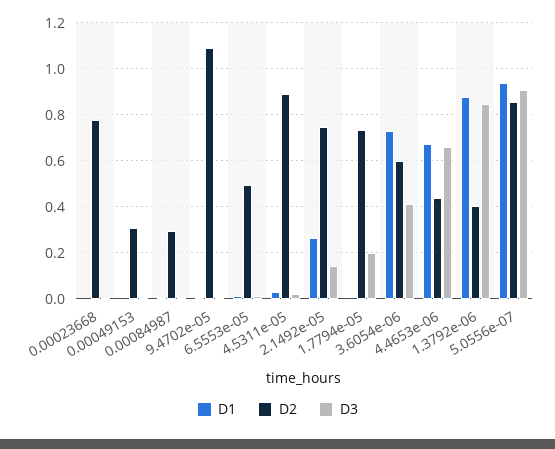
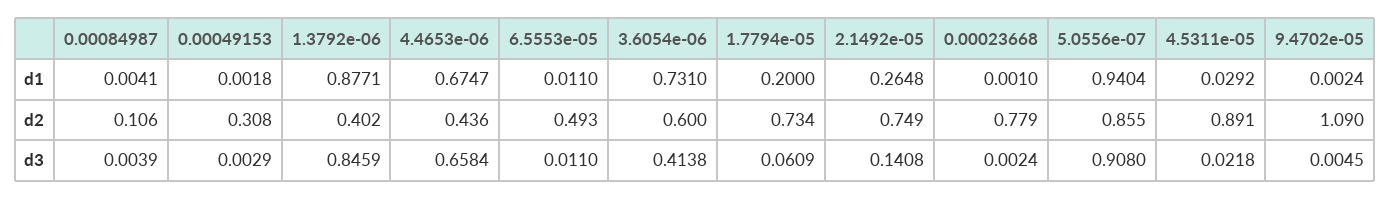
D2, 0.00084987: 0.3 -> 0.106
D1, 1.7794e-05: 0 -> 0.2
D3, 1.7794e-05: 0.2 -> 0.0609

